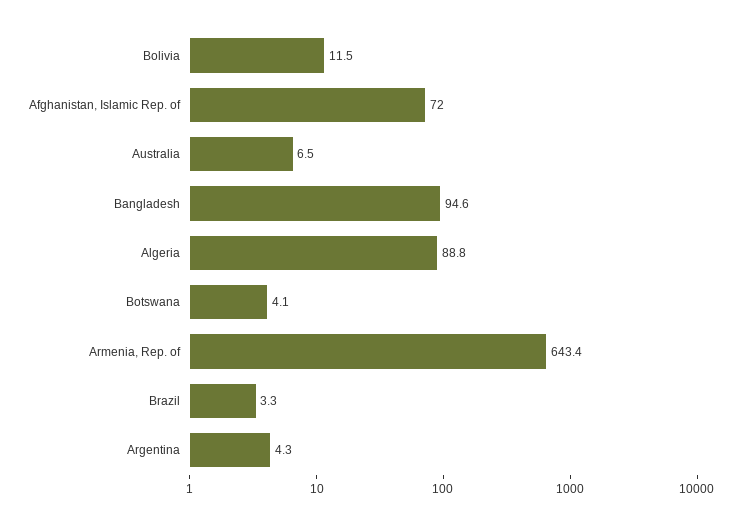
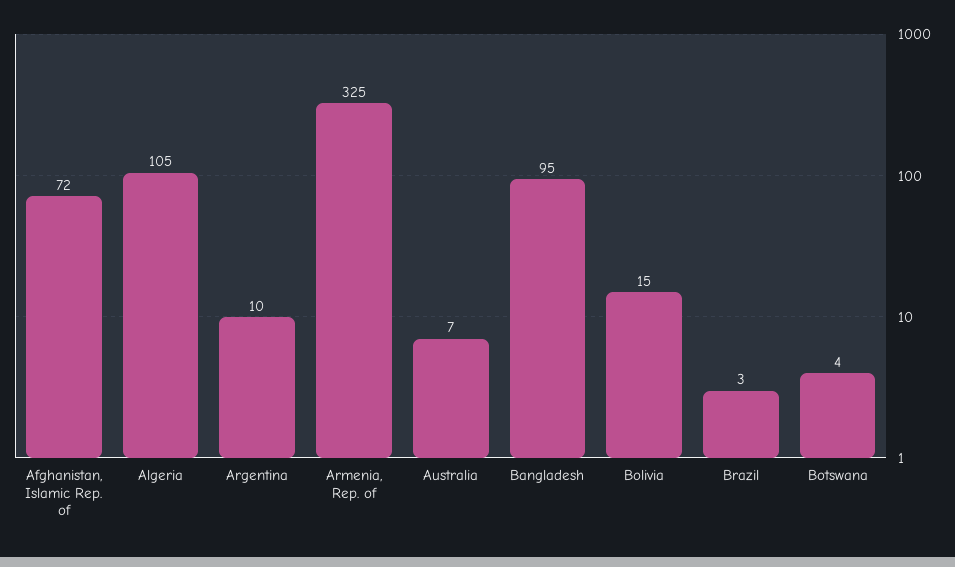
Bolivia: 11.5 -> 15
Algeria: 88.8 -> 105
Armenia, Rep. of: 643.4 -> 325
Argentina: 4.3 -> 10

